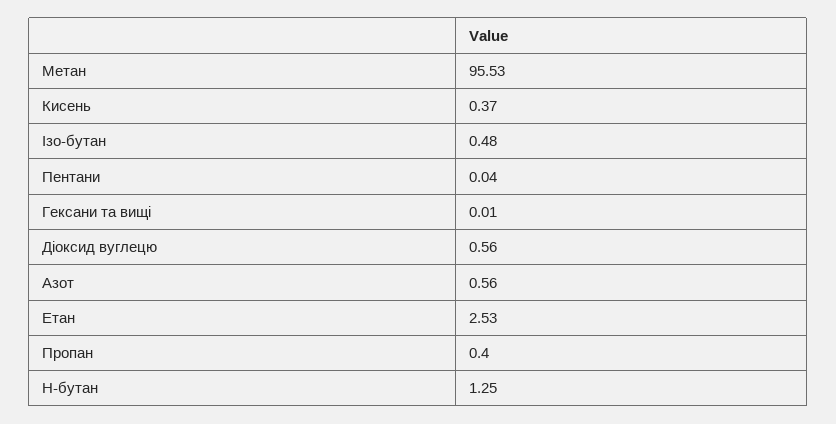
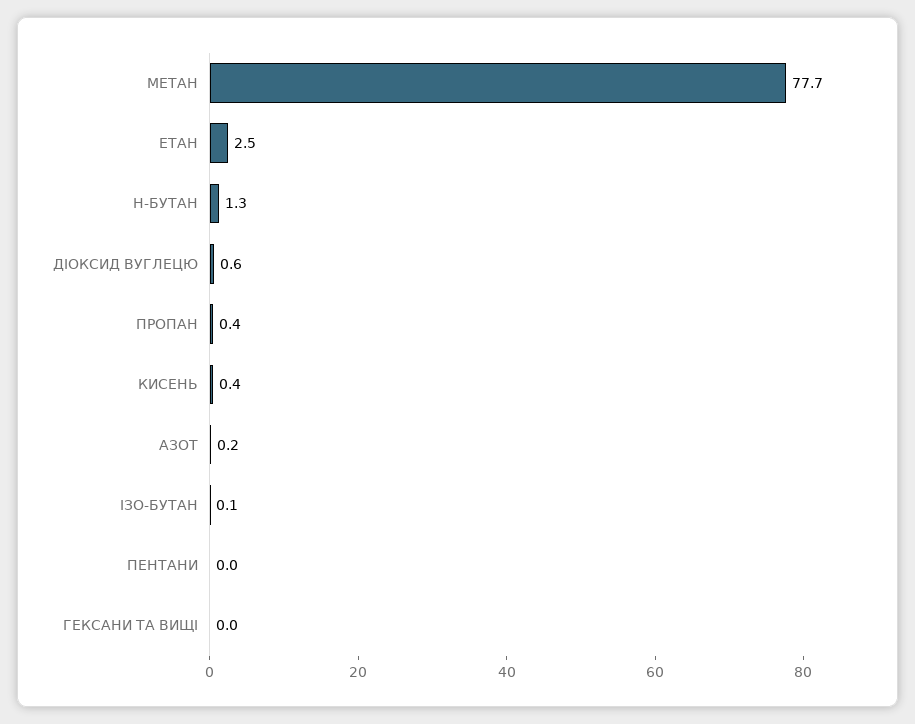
Метан: 95.53 -> 77.7
Ізо-бутан: 0.48 -> 0.1
Азот: 0.56 -> 0.2

